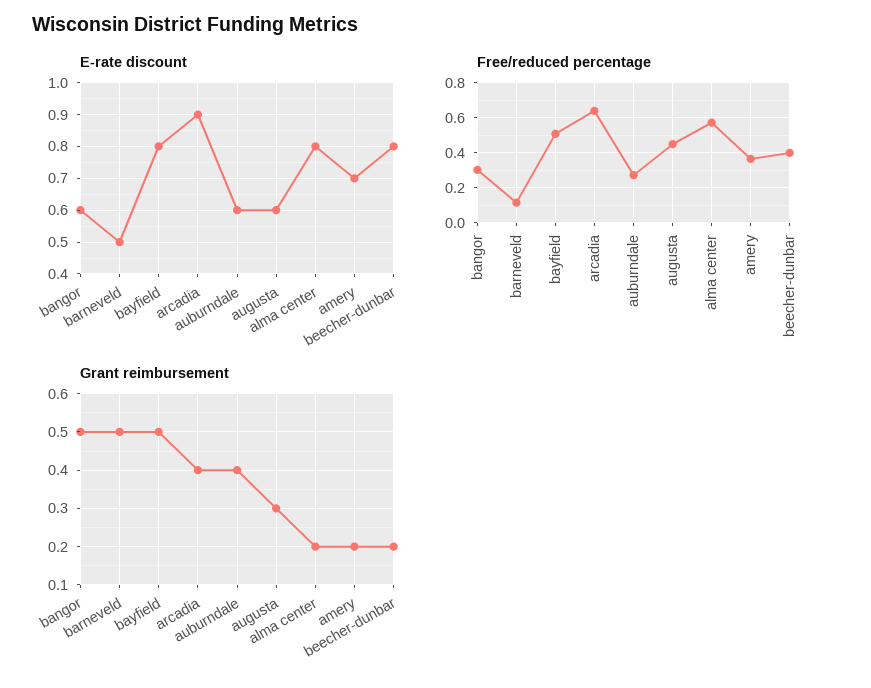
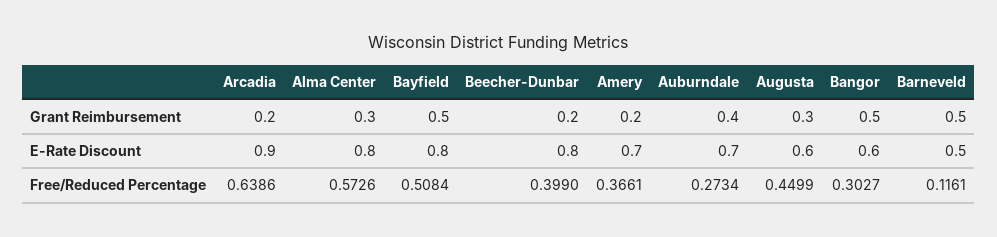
E-rate discount, auburndale: 0.6 -> 0.7
Grant reimbursement, arcadia: 0.4 -> 0.2
Grant reimbursement, alma center: 0.2 -> 0.3

